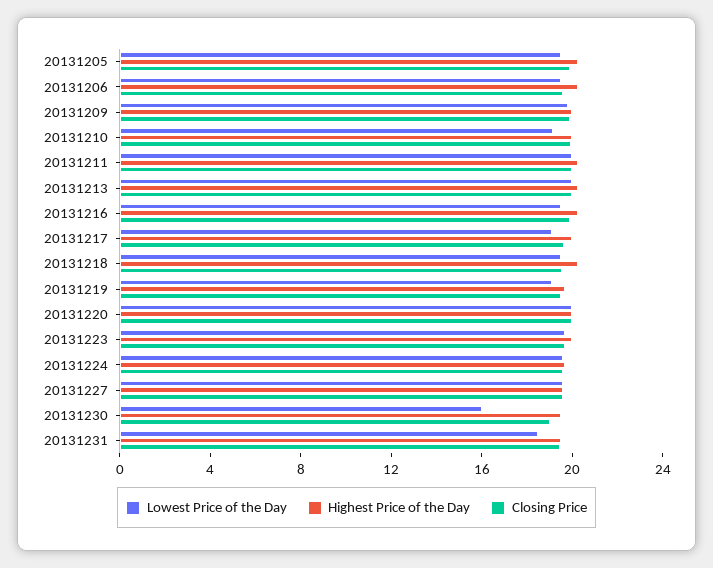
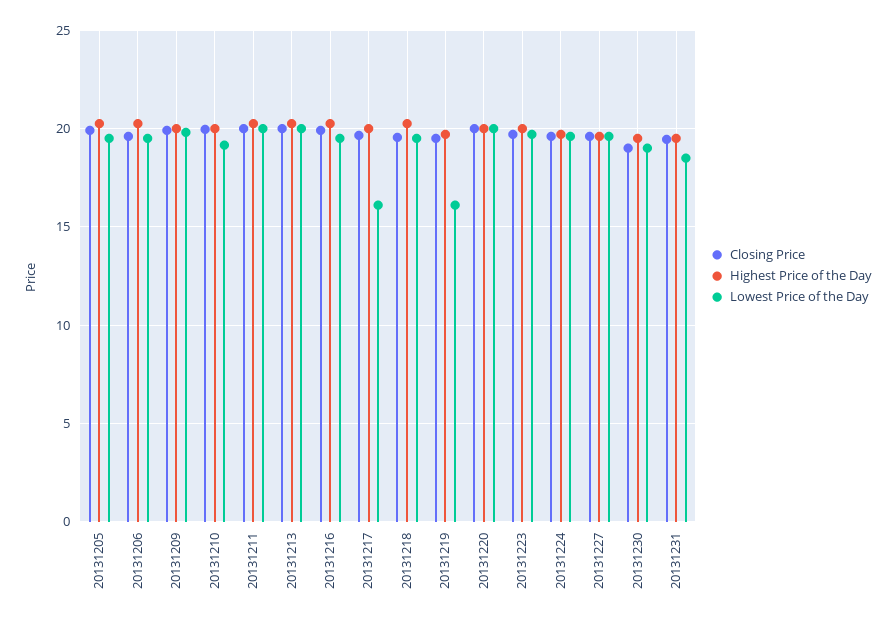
Lowest Price of the Day, 20131217: 19 -> 16
Lowest Price of the Day, 20131219: 19 -> 16
Lowest Price of the Day, 20131230: 16 -> 19

